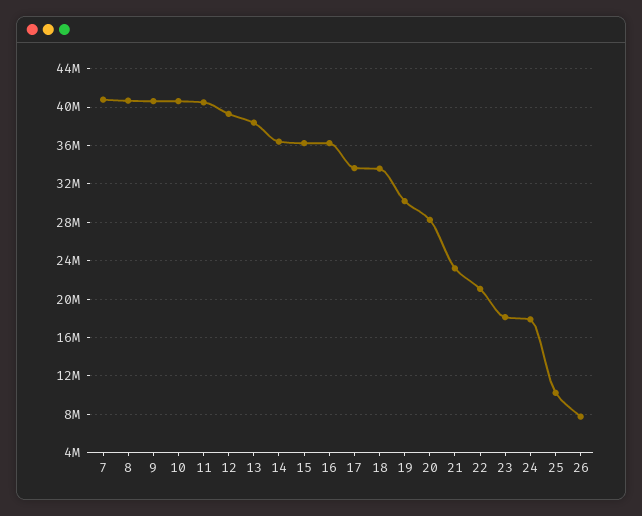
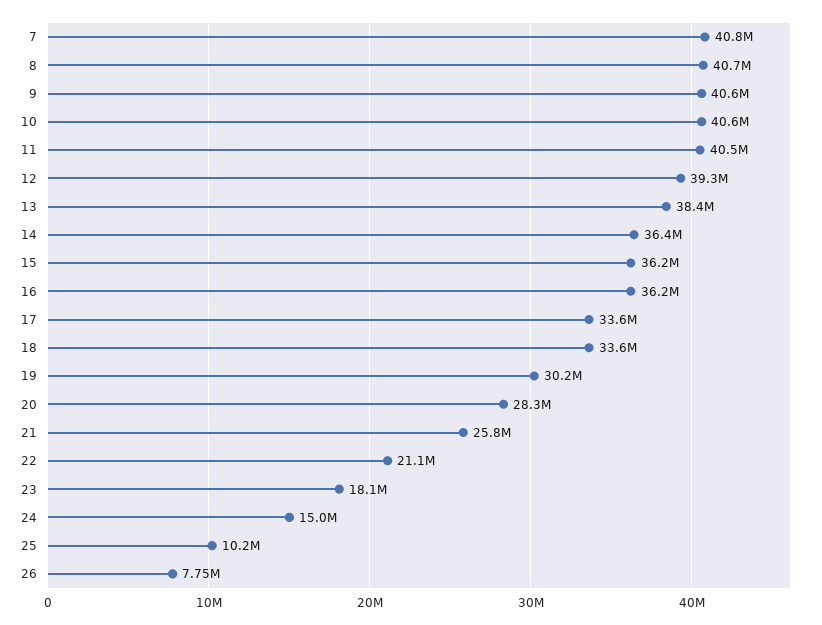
21: 23000000 -> 25800000
24: 18000000 -> 15000000

